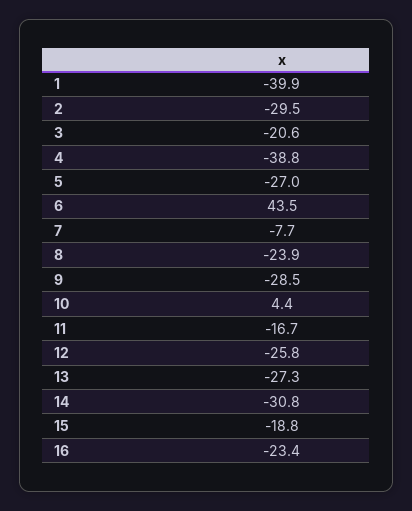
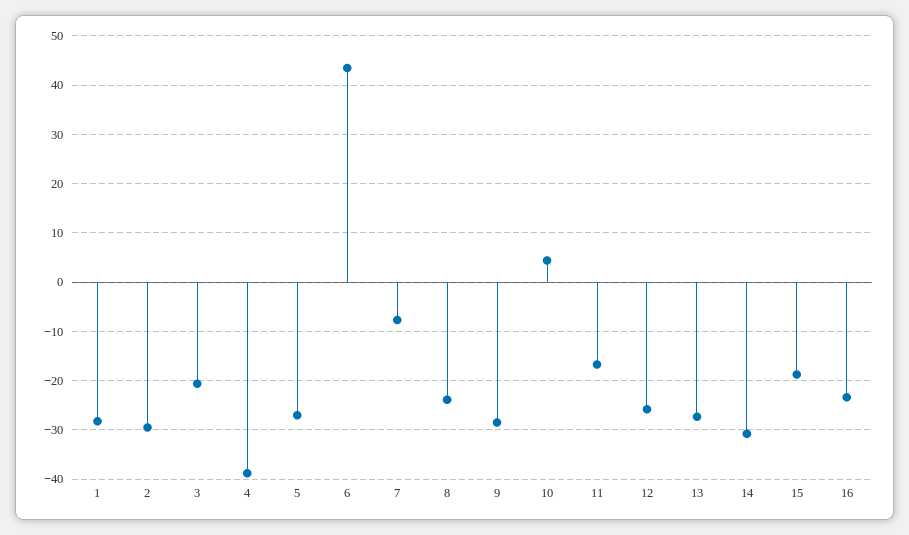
1: -39.9 -> -28

